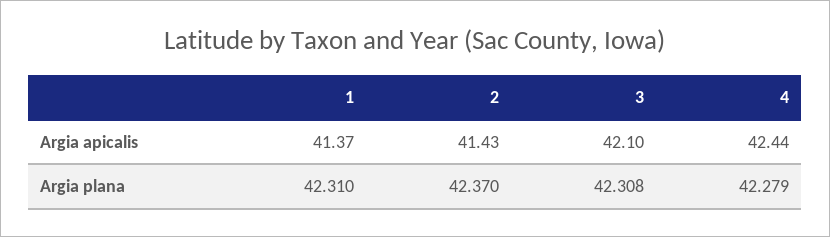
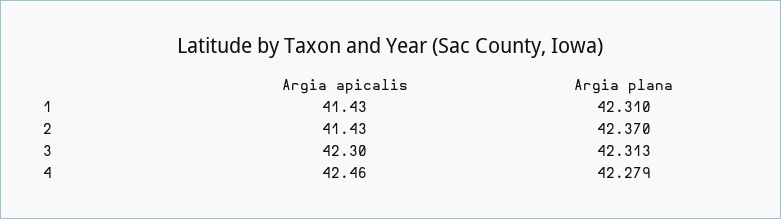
1, Argia apicalis: 41.37 -> 41.43
3, Argia apicalis: 42.1 -> 42.3
4, Argia apicalis: 42.44 -> 42.46
3, Argia plana: 42.308 -> 42.313

